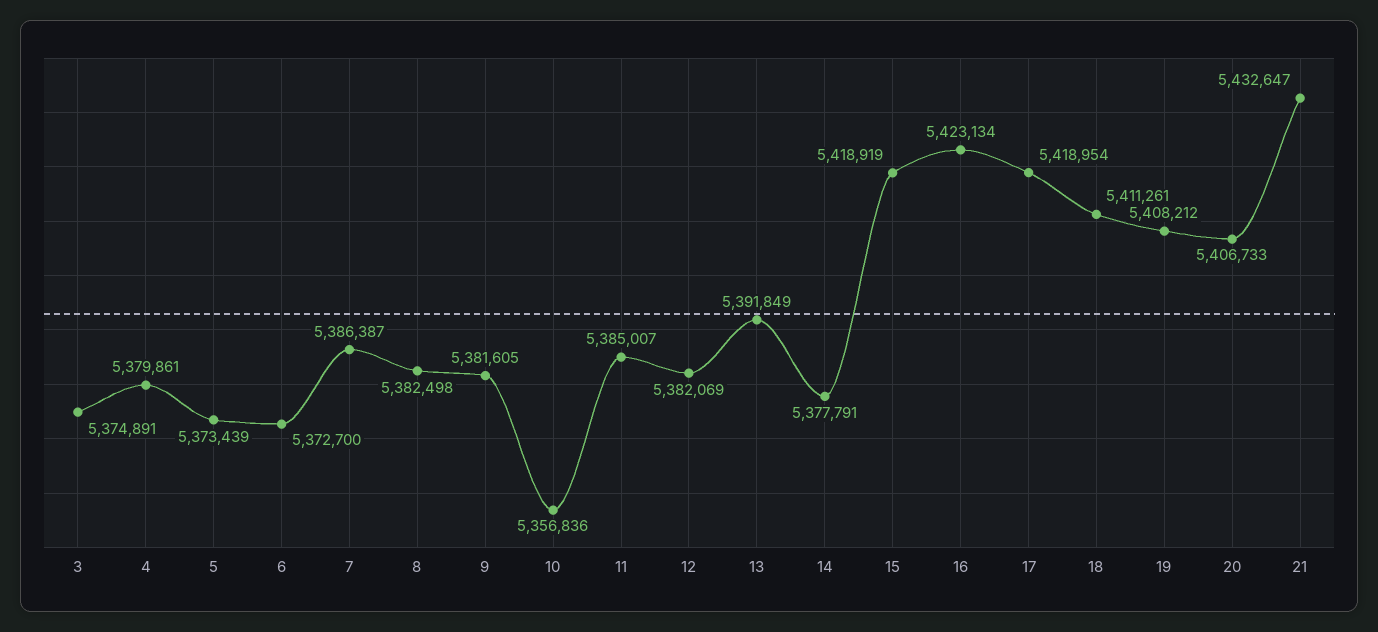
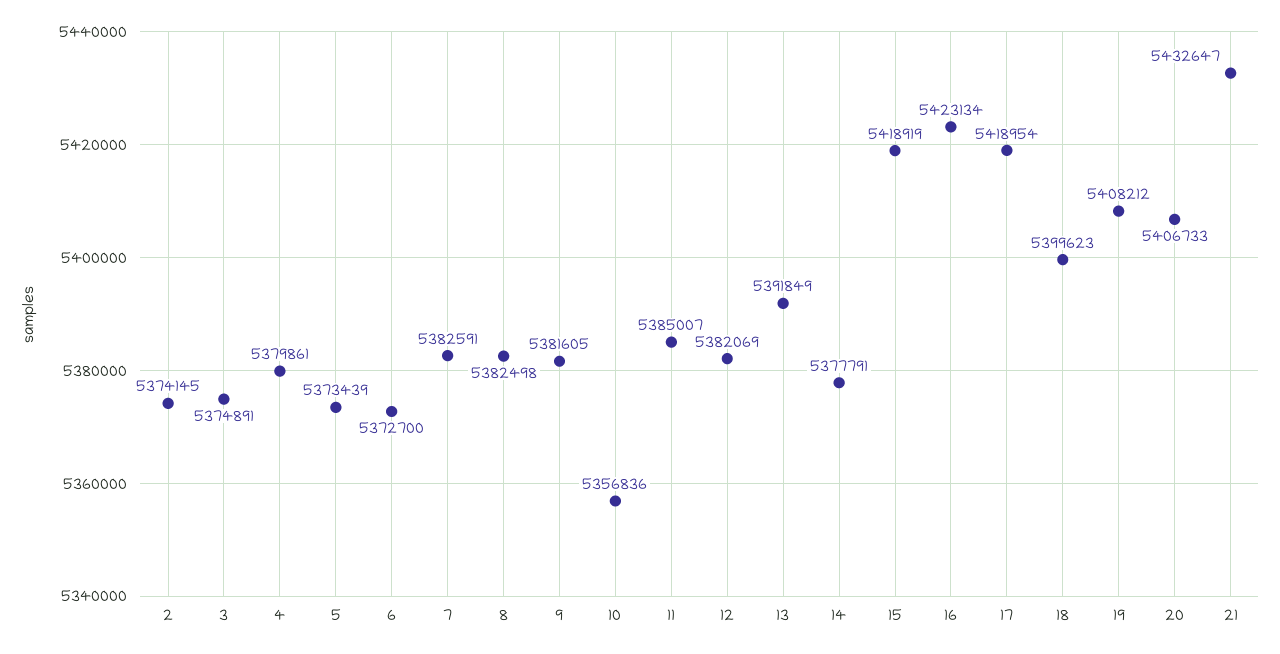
7: 5386387 -> 5382591
18: 5411261 -> 5399623
2: none -> 5374145

